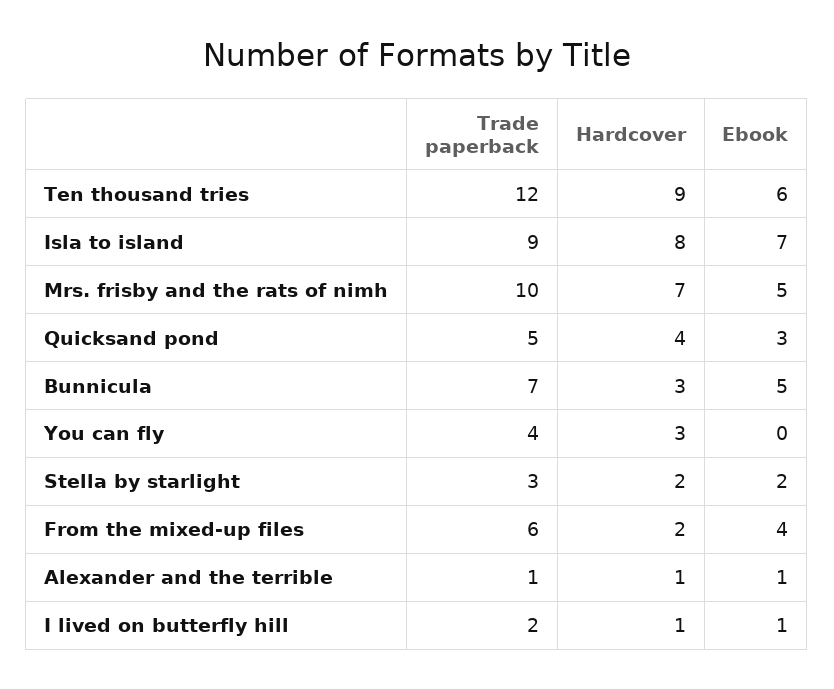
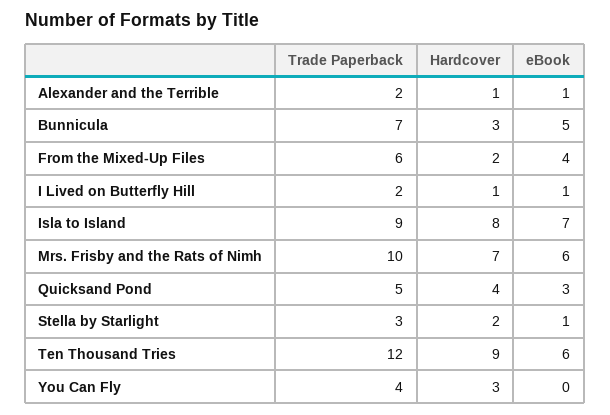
Ebook, Mrs. frisby and the rats of nimh: 5 -> 6
Ebook, Stella by starlight: 2 -> 1
Trade paperback, Alexander and the terrible: 1 -> 2

